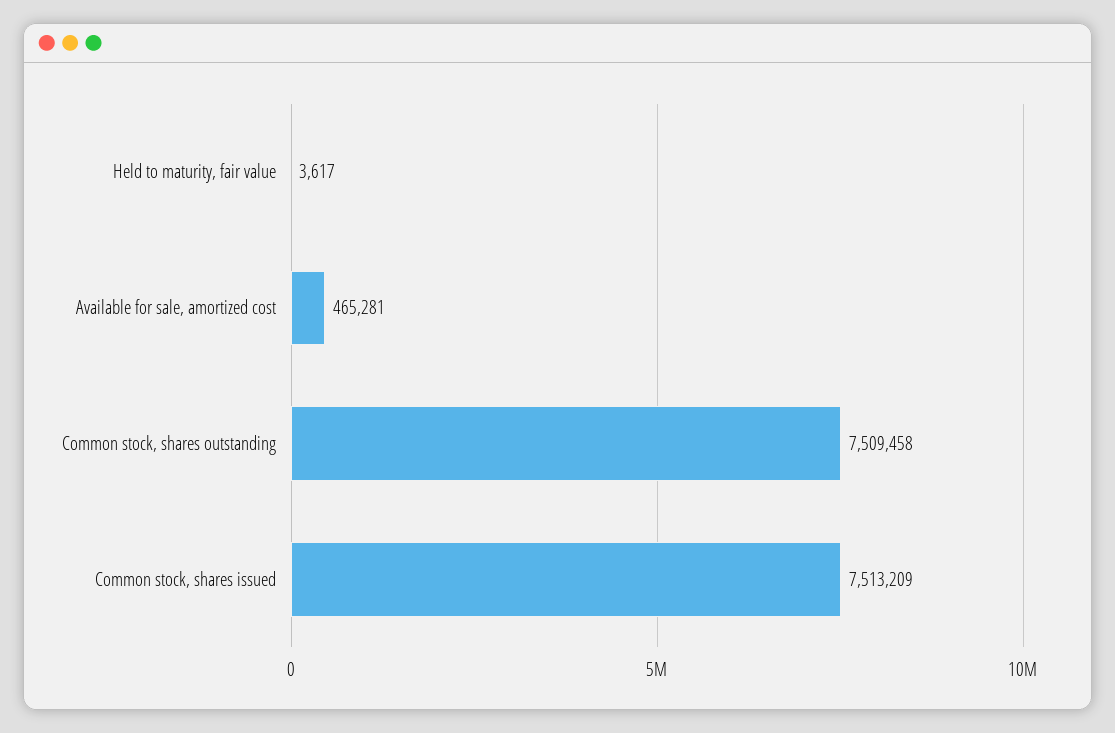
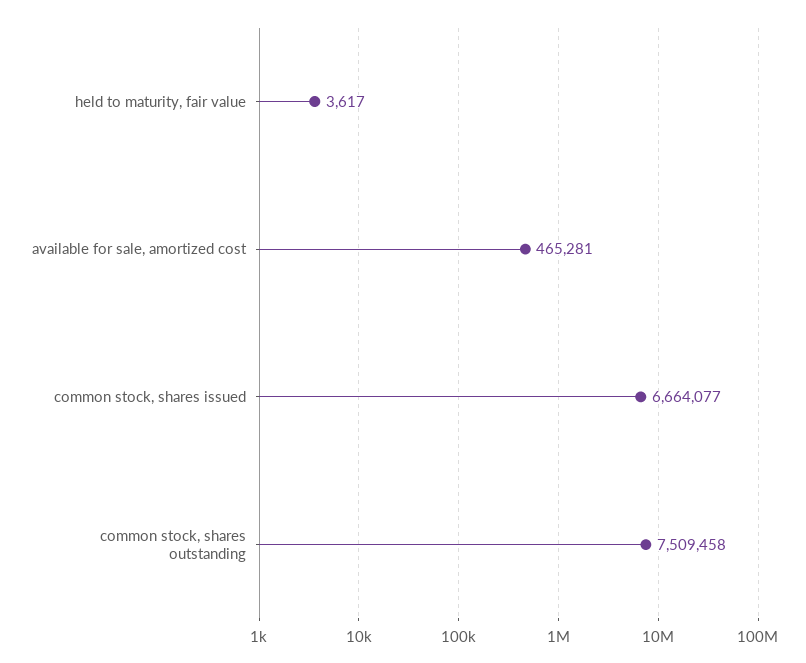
Common stock, shares issued: 7513209 -> 6664077

